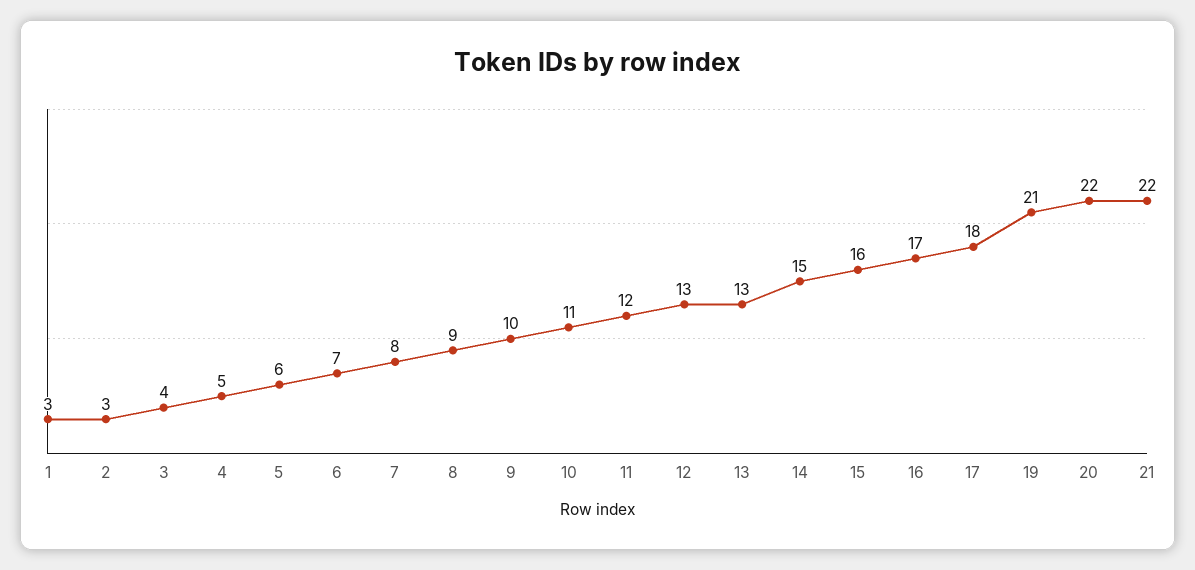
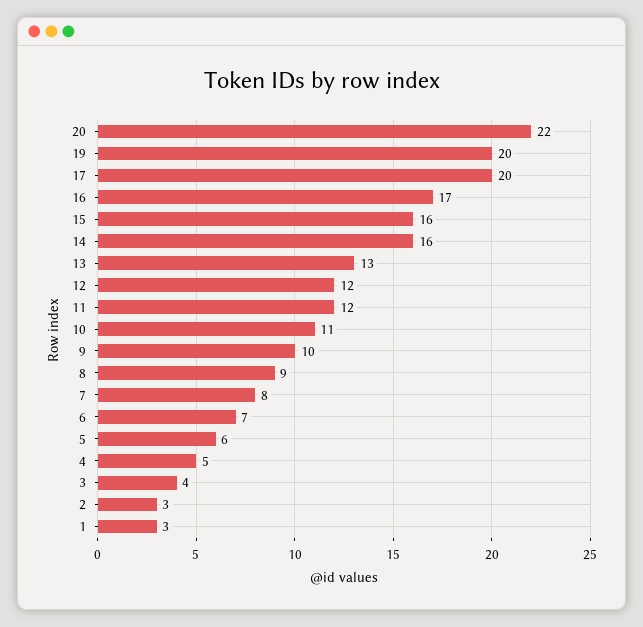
12: 13 -> 12
14: 15 -> 16
17: 18 -> 20
19: 21 -> 20
21: 22 -> none

